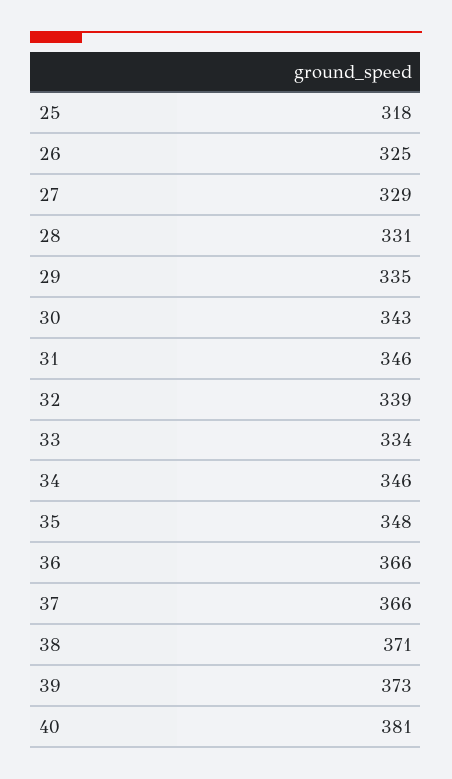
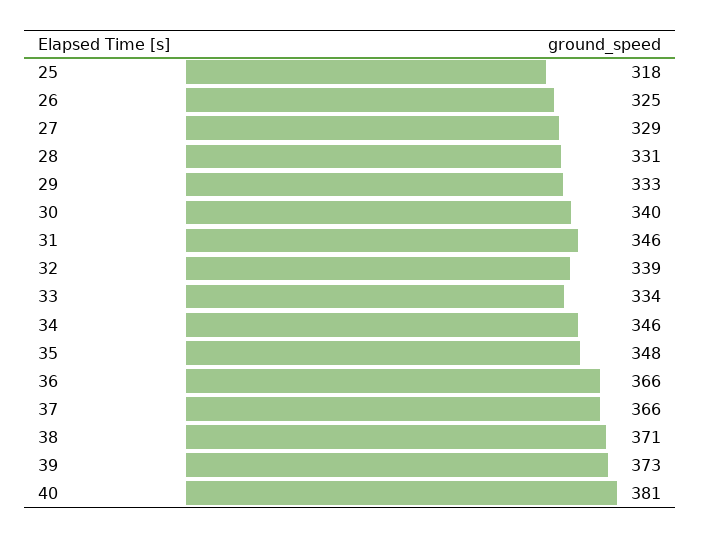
29: 335 -> 333
30: 343 -> 340

